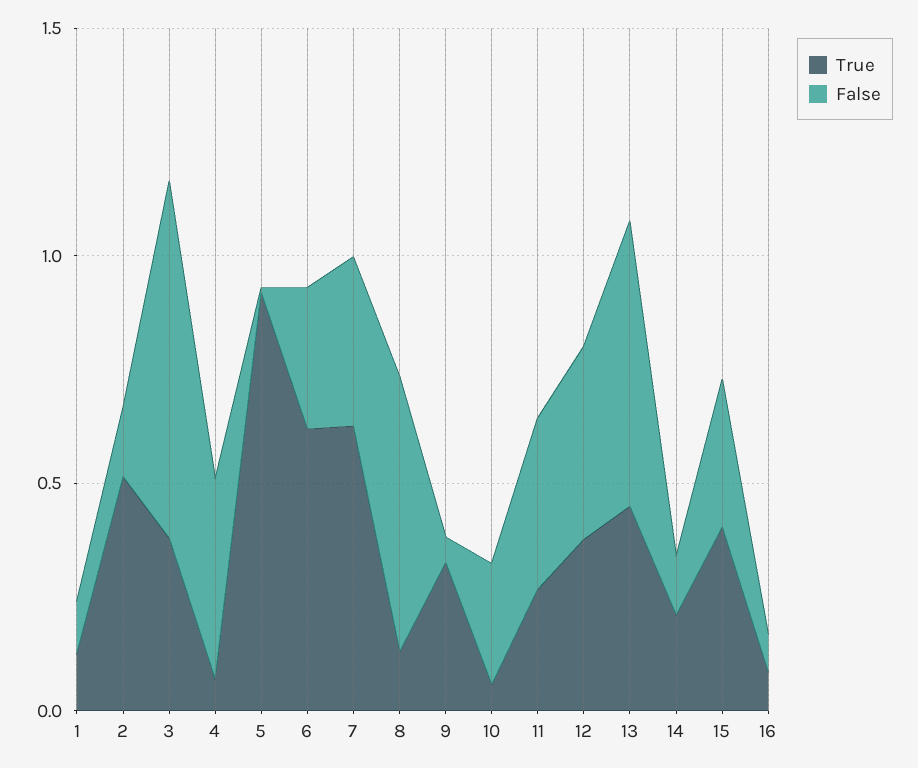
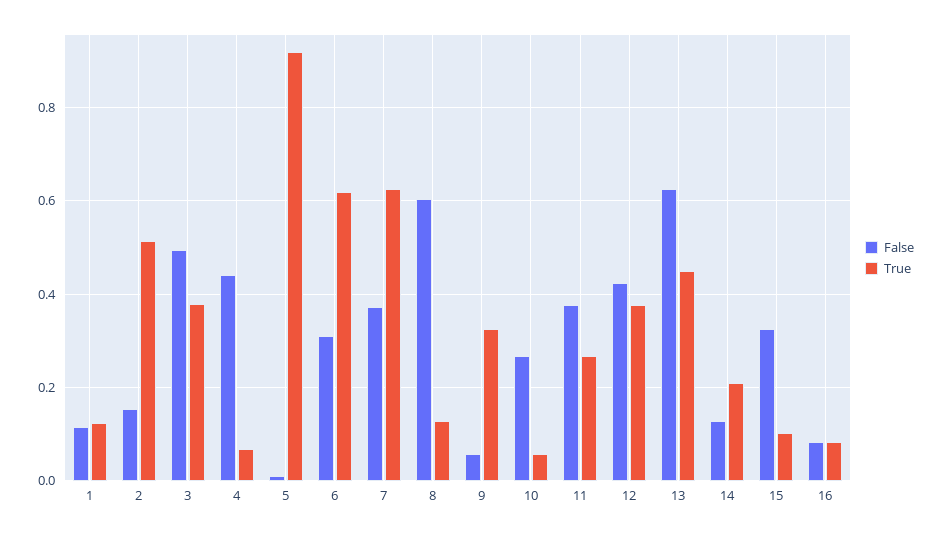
False, 3: 0.8 -> 0.5
True, 15: 0.4 -> 0.1

